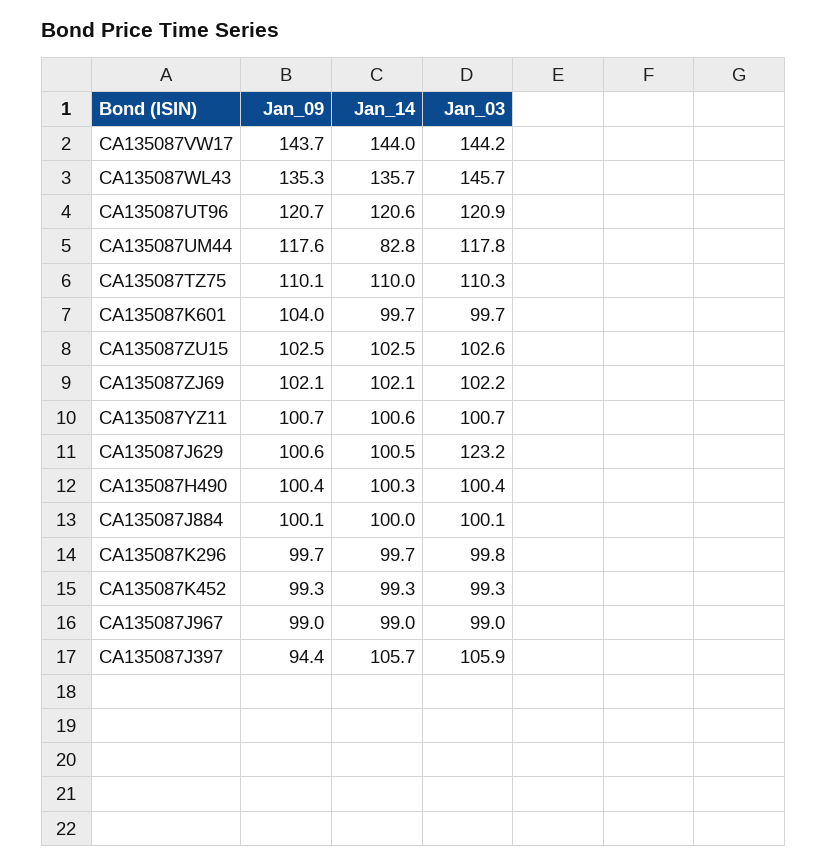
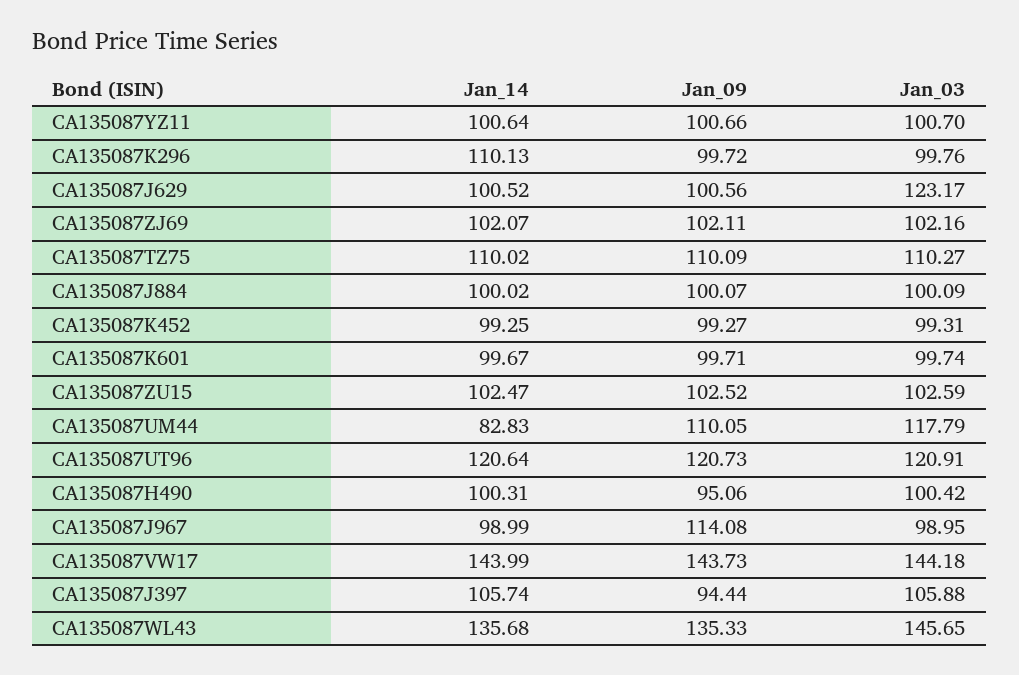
Jan_09, CA135087UM44: 117.6 -> 110.05
Jan_09, CA135087K601: 104 -> 99.71
Jan_09, CA135087H490: 100.4 -> 95.06
Jan_14, CA135087K296: 99.7 -> 110.13
Jan_09, CA135087J967: 99 -> 114.08

